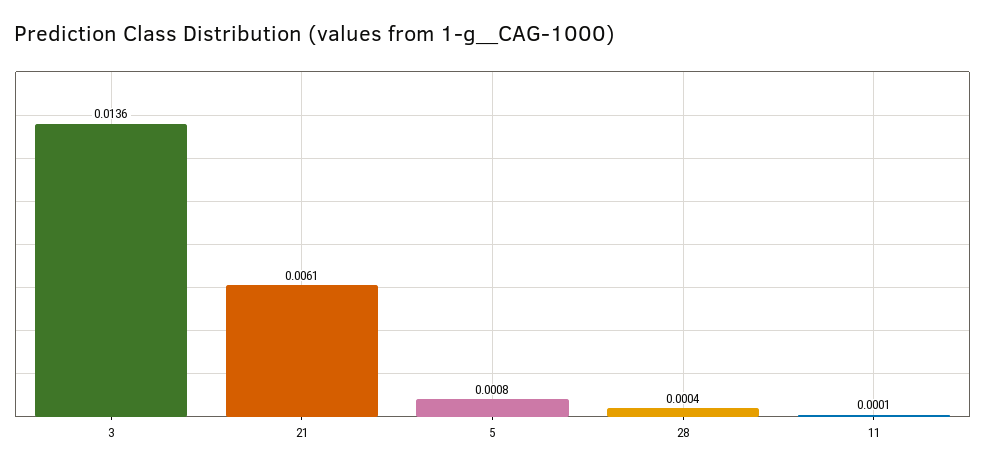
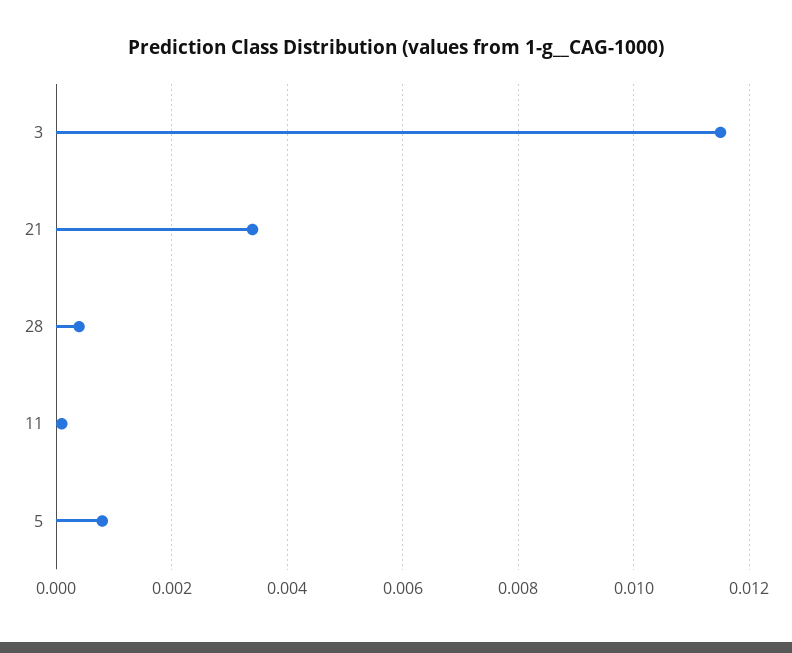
3: 0.0136 -> 0.0115
21: 0.0061 -> 0.0035

